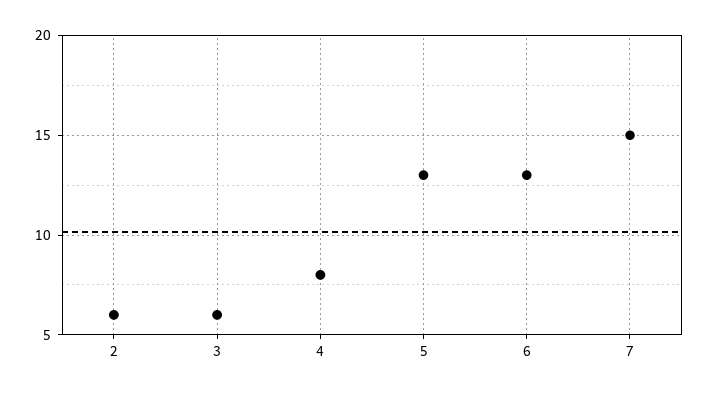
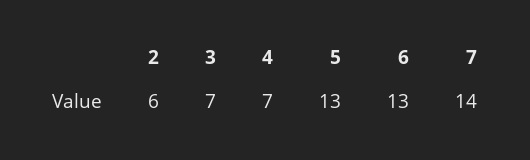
3: 6 -> 7
4: 8 -> 7
7: 15 -> 14

